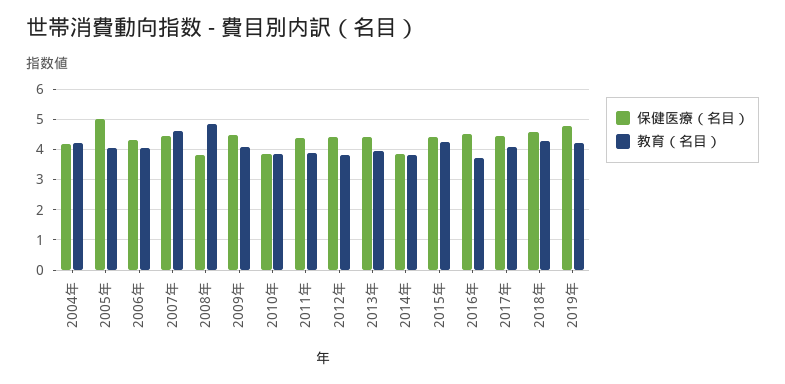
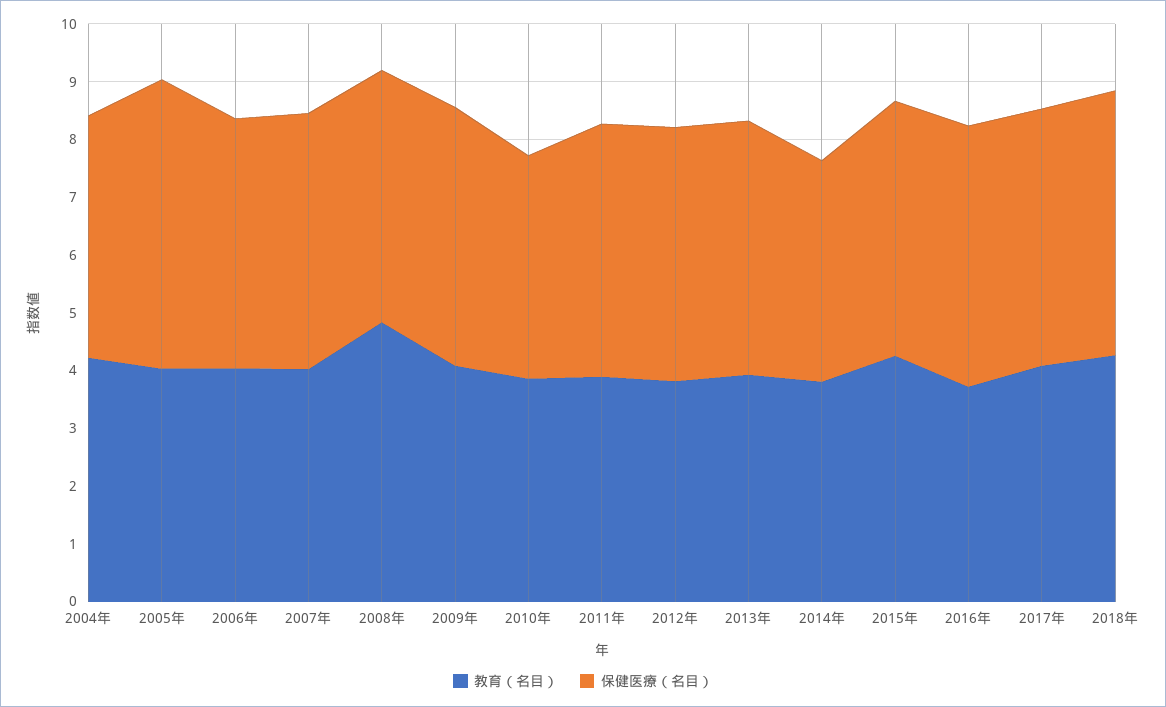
教育（名目）, 2007年: 4.6 -> 4
保健医療（名目）, 2008年: 3.8 -> 4.4
保健医療（名目）, 2019年: 4.8 -> none
教育（名目）, 2019年: 4.2 -> none

